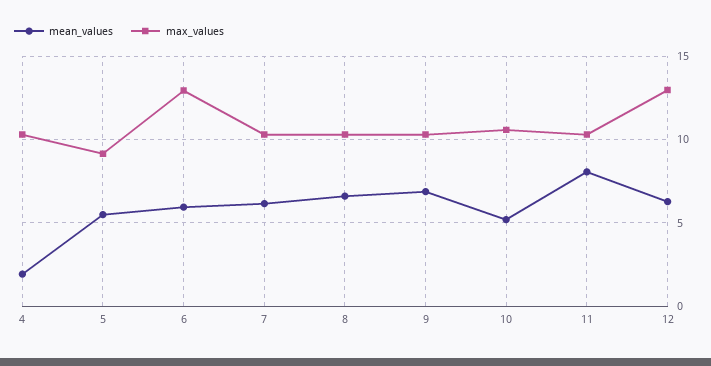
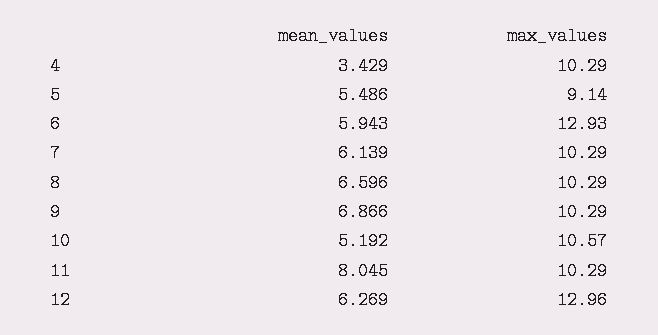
mean_values, 4: 2 -> 3.429

